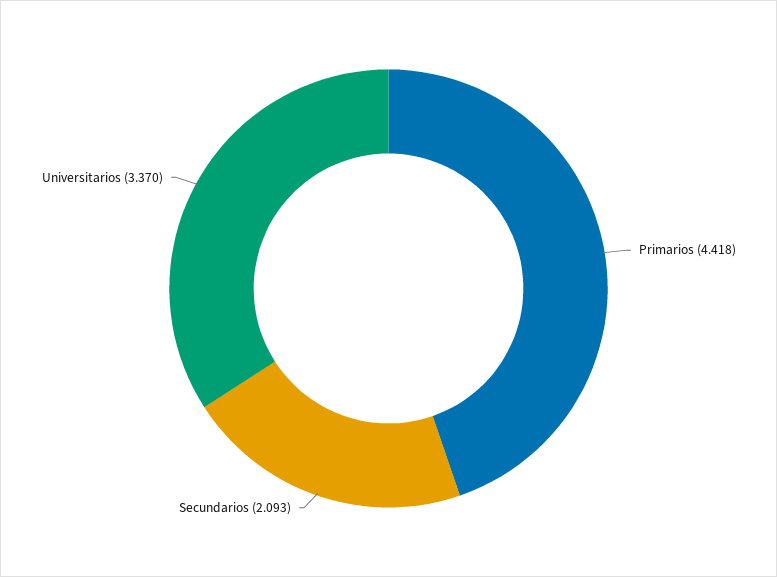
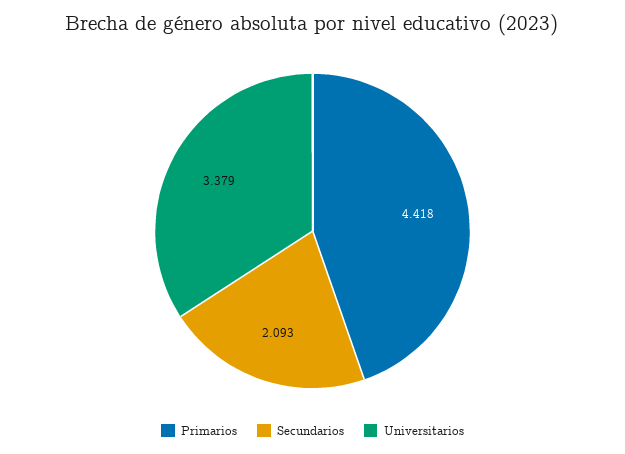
Universitarios: 3.37 -> 3.379

